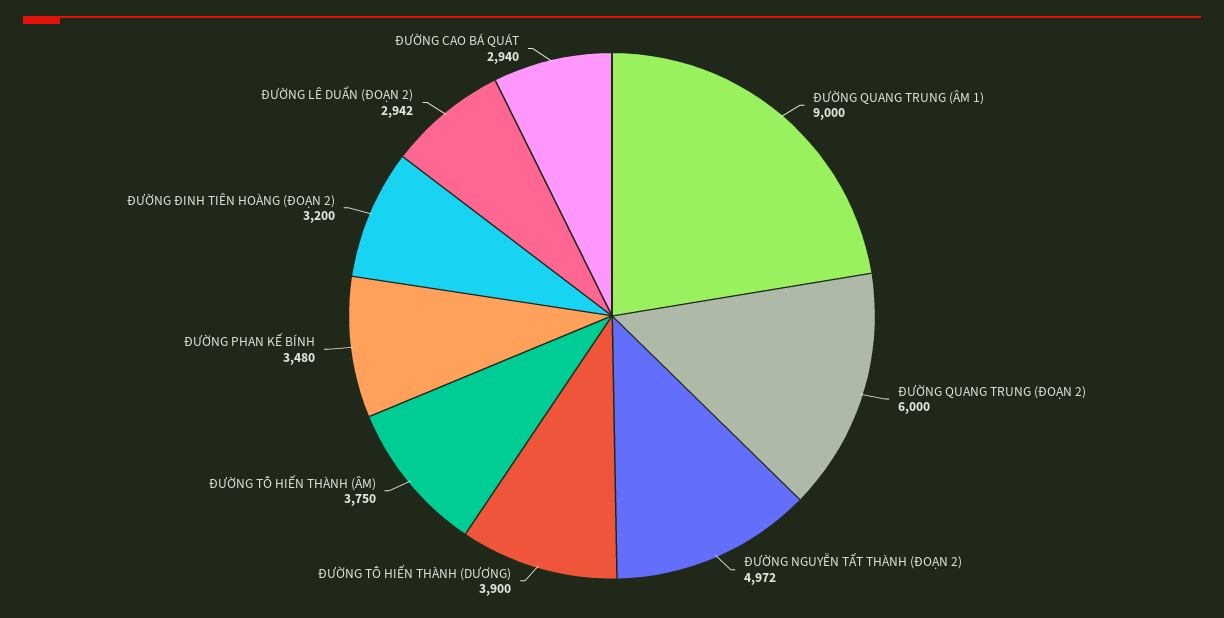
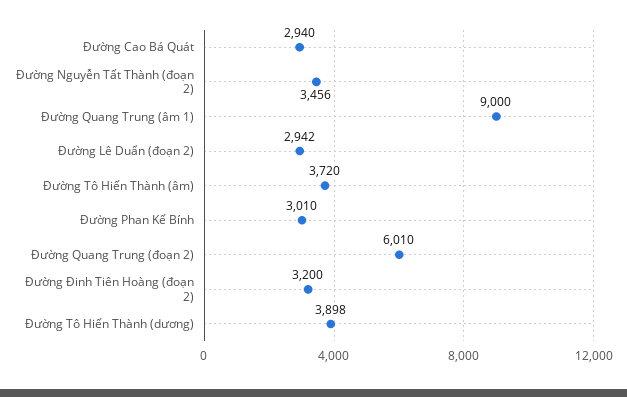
ĐƯỜNG QUANG TRUNG (ĐOẠN 2): 6000 -> 6010
ĐƯỜNG NGUYỄN TẤT THÀNH (ĐOẠN 2): 4972 -> 3456
ĐƯỜNG TÔ HIẾN THÀNH (DƯƠNG): 3900 -> 3898
ĐƯỜNG TÔ HIẾN THÀNH (ÂM): 3750 -> 3720
ĐƯỜNG PHAN KẾ BÍNH: 3480 -> 3010

